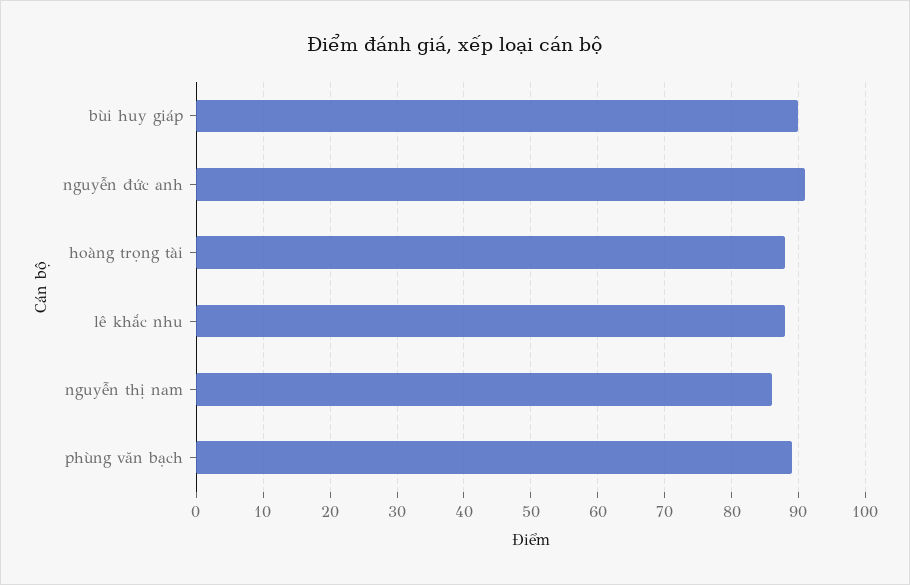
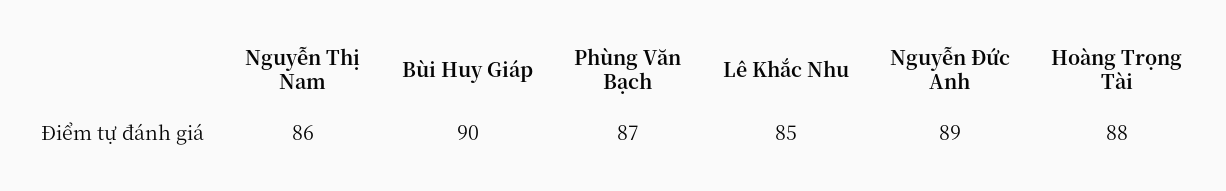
nguyễn đức anh: 91 -> 89
lê khắc nhu: 88 -> 85
phùng văn bạch: 89 -> 87

